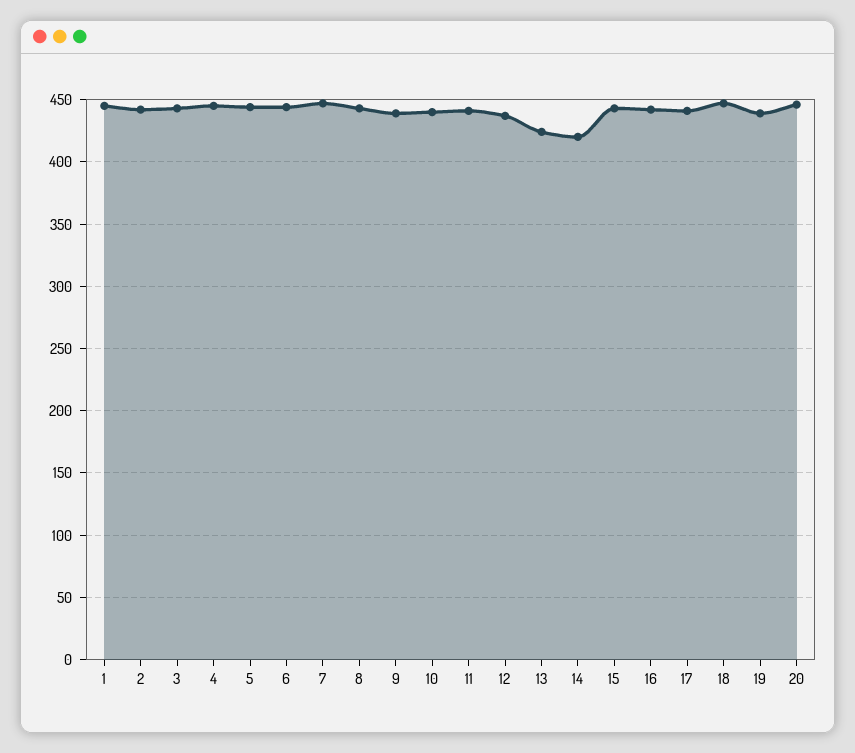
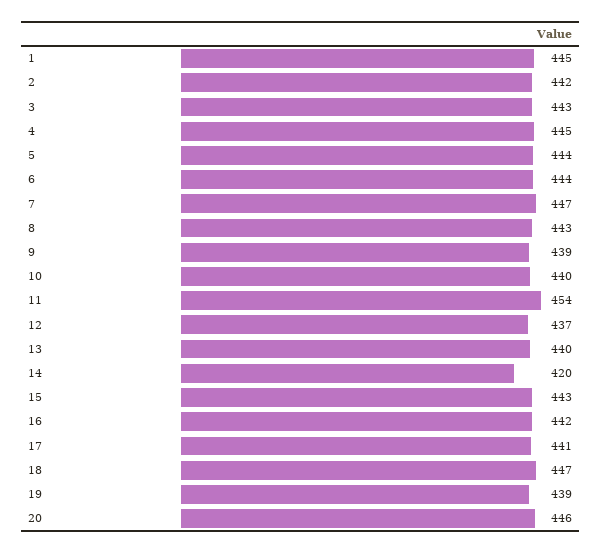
11: 440 -> 454
13: 425 -> 440

